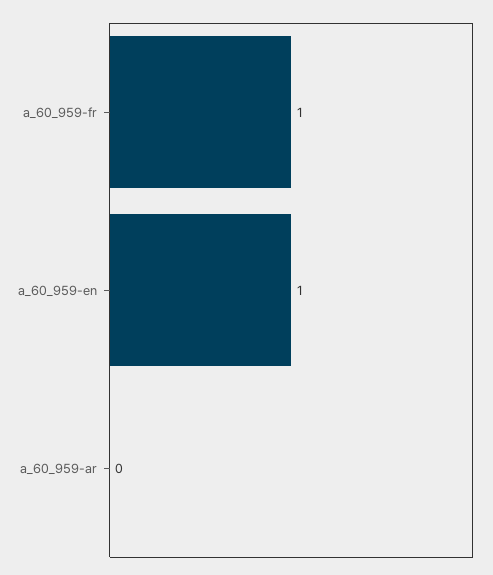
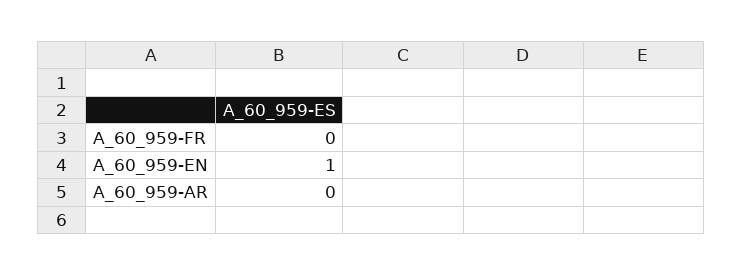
a_60_959-fr: 1 -> 0

